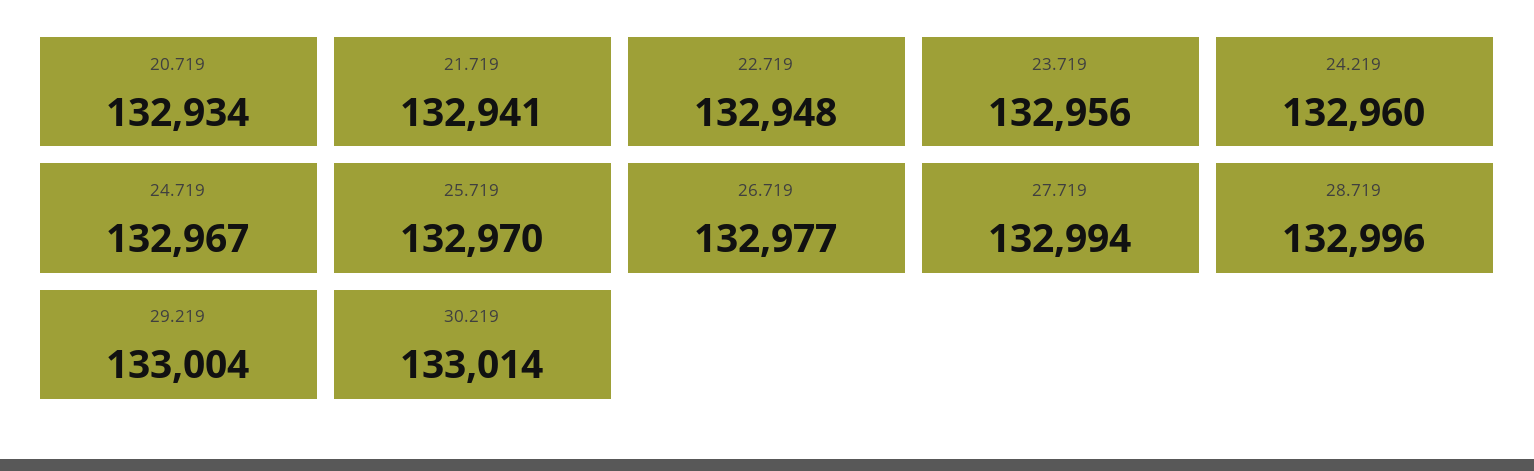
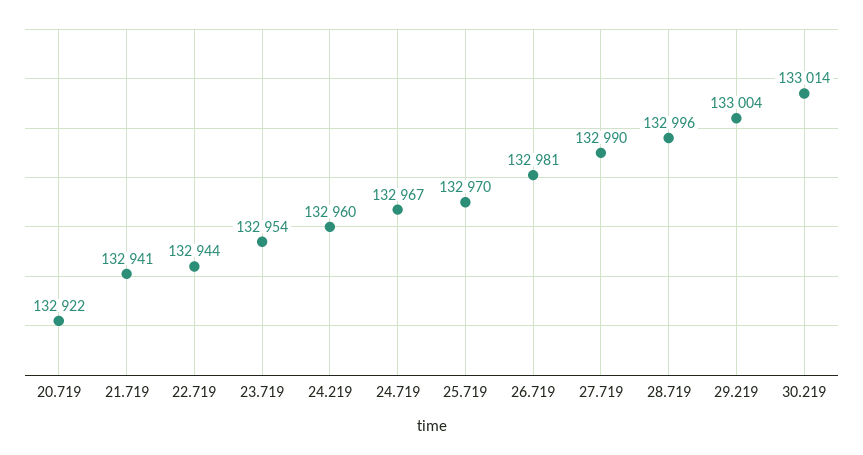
20.719: 132934 -> 132922
22.719: 132948 -> 132944
23.719: 132956 -> 132954
26.719: 132977 -> 132981
27.719: 132994 -> 132990

